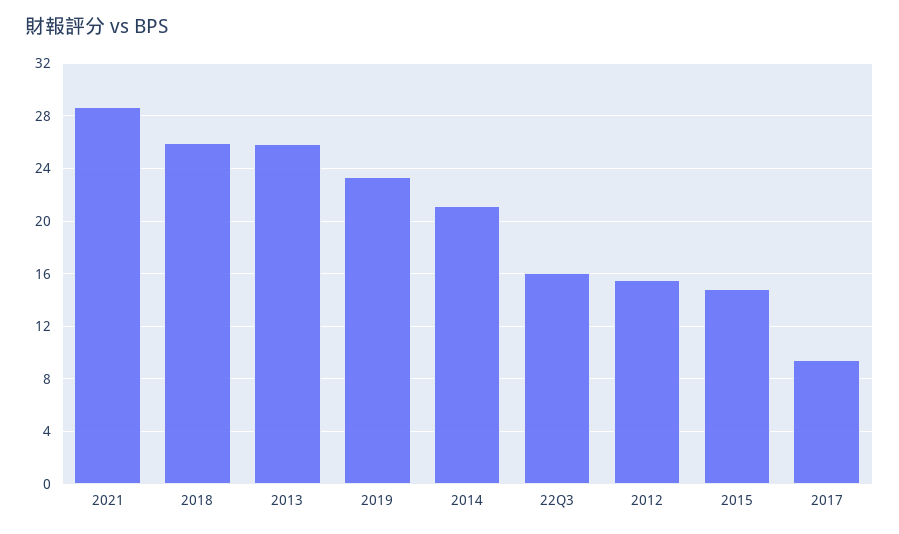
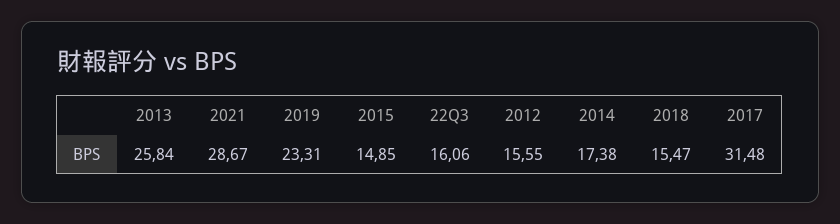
2018: 26 -> 15.47
2014: 21 -> 17.38
2017: 9.5 -> 31.48

